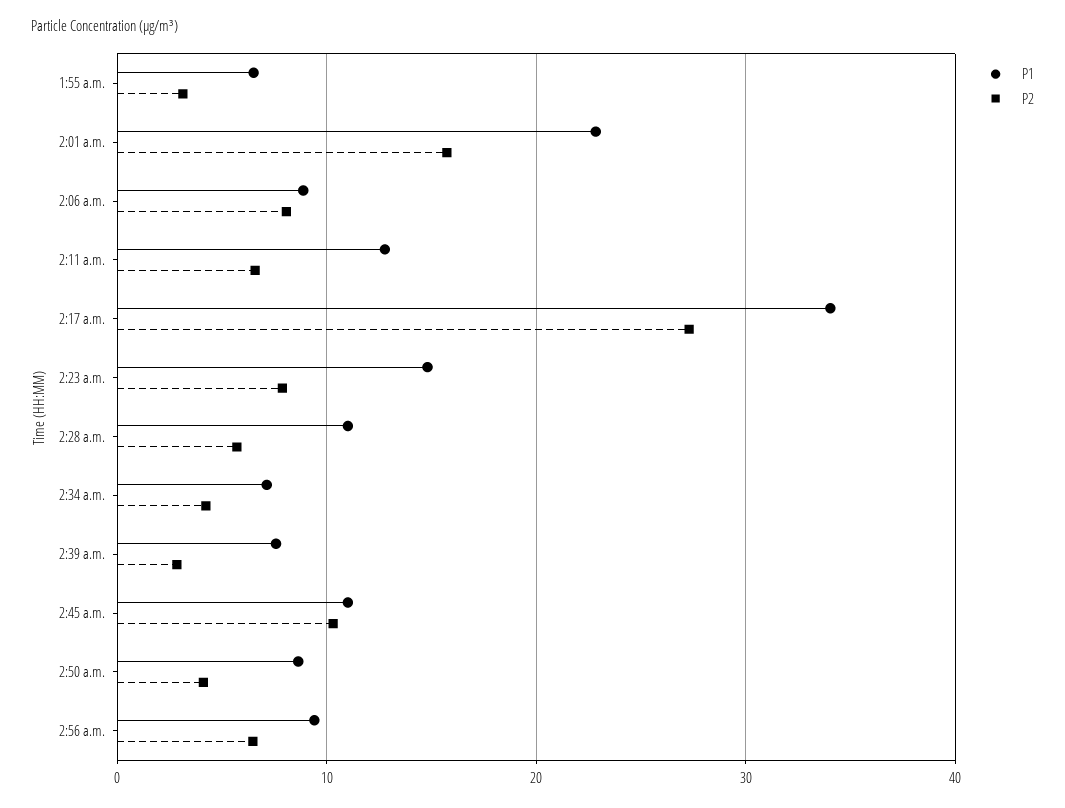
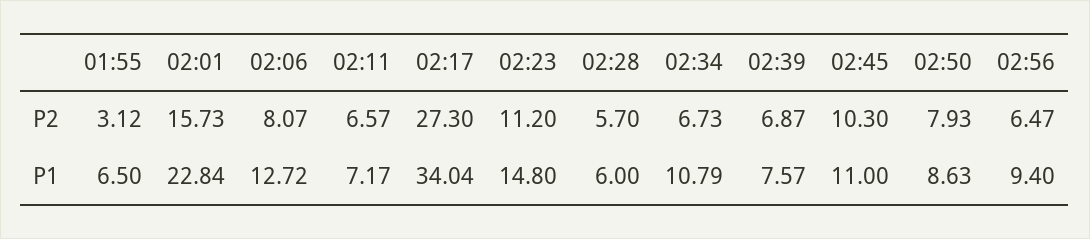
P1, 2:06 a.m.: 9 -> 12.72
P1, 2:11 a.m.: 13 -> 7.17
P2, 2:23 a.m.: 8 -> 11.2
P1, 2:28 a.m.: 11 -> 6
P1, 2:34 a.m.: 7 -> 10.79
P2, 2:34 a.m.: 4 -> 6.73
P2, 2:39 a.m.: 3 -> 6.87
P2, 2:50 a.m.: 4 -> 7.93

